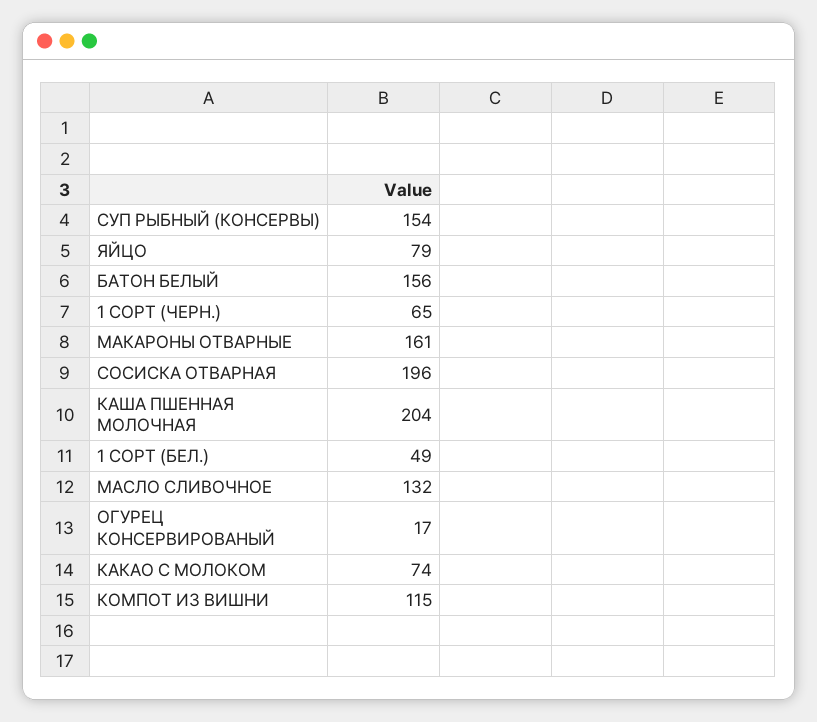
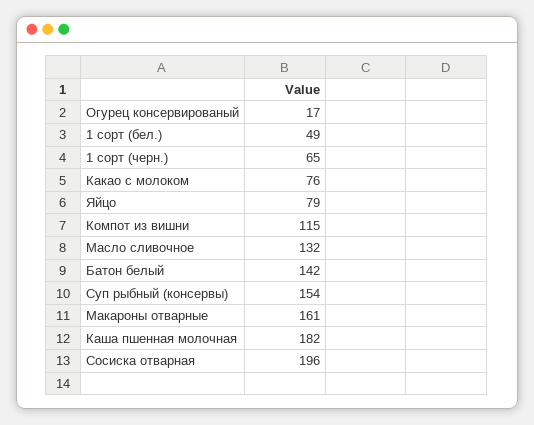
БАТОН БЕЛЫЙ: 156 -> 142
КАША ПШЕННАЯ МОЛОЧНАЯ: 204 -> 182
КАКАО С МОЛОКОМ: 74 -> 76

